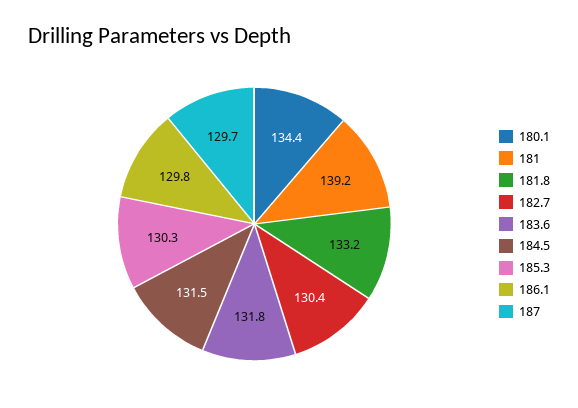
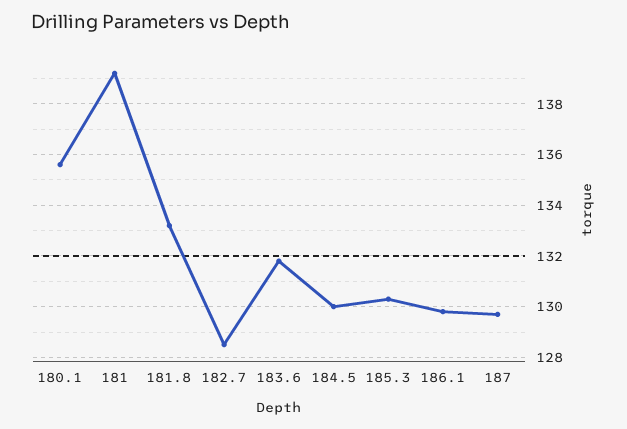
180.1: 134.4 -> 135.5
182.7: 130.4 -> 128.5
184.5: 131.5 -> 130

